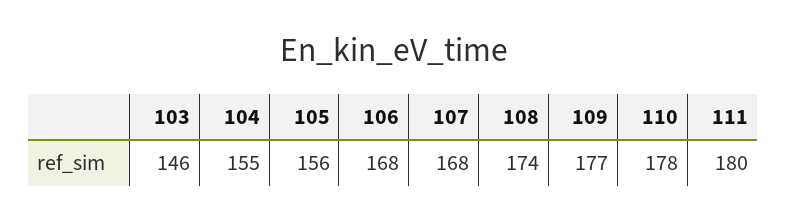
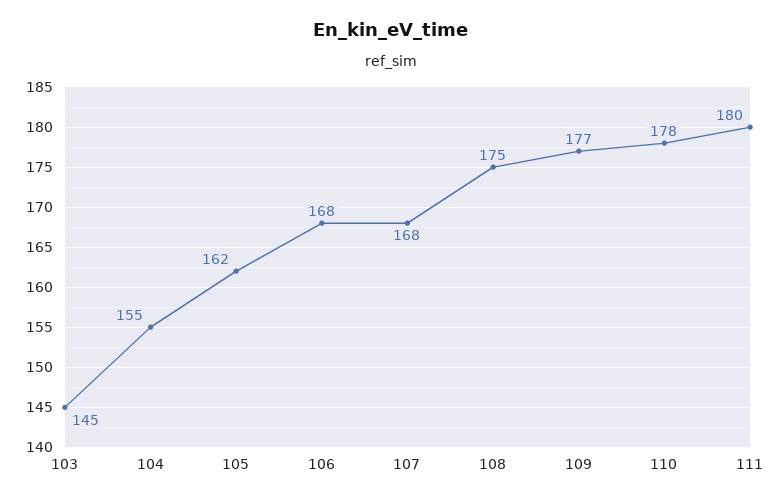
103: 146 -> 145
105: 156 -> 162
108: 174 -> 175

